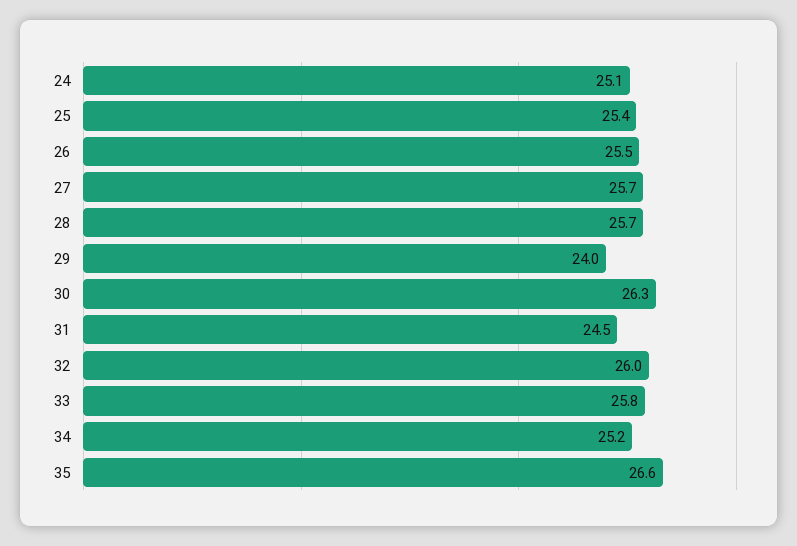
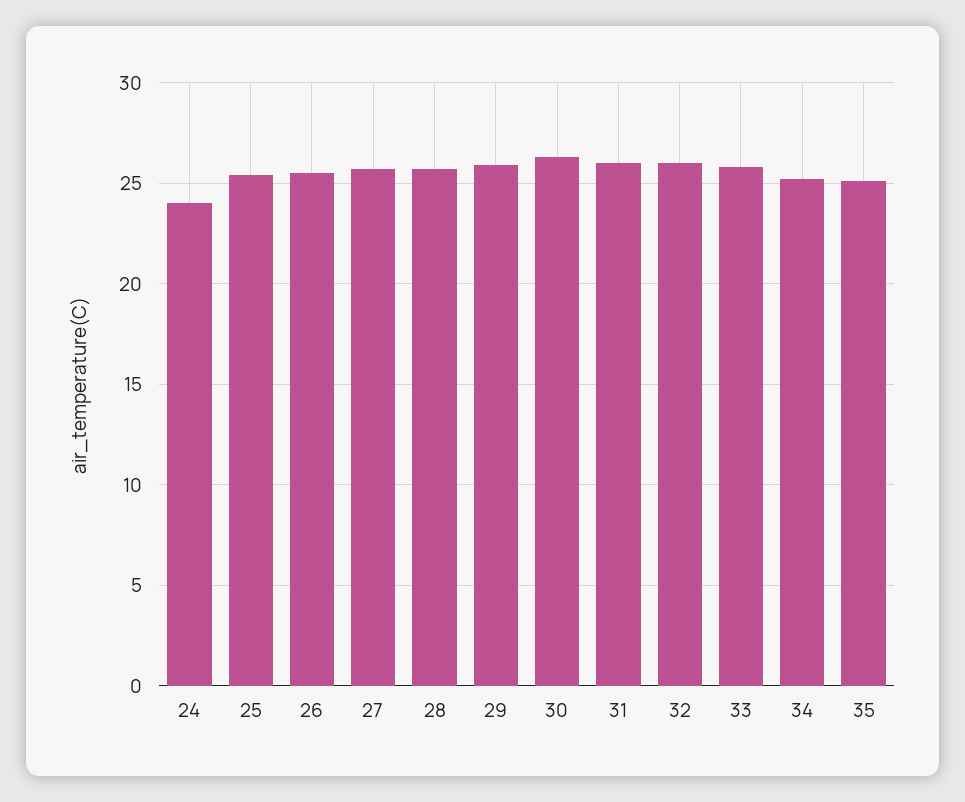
24: 25.1 -> 24
29: 24 -> 26
31: 24.5 -> 26
35: 26.6 -> 25

